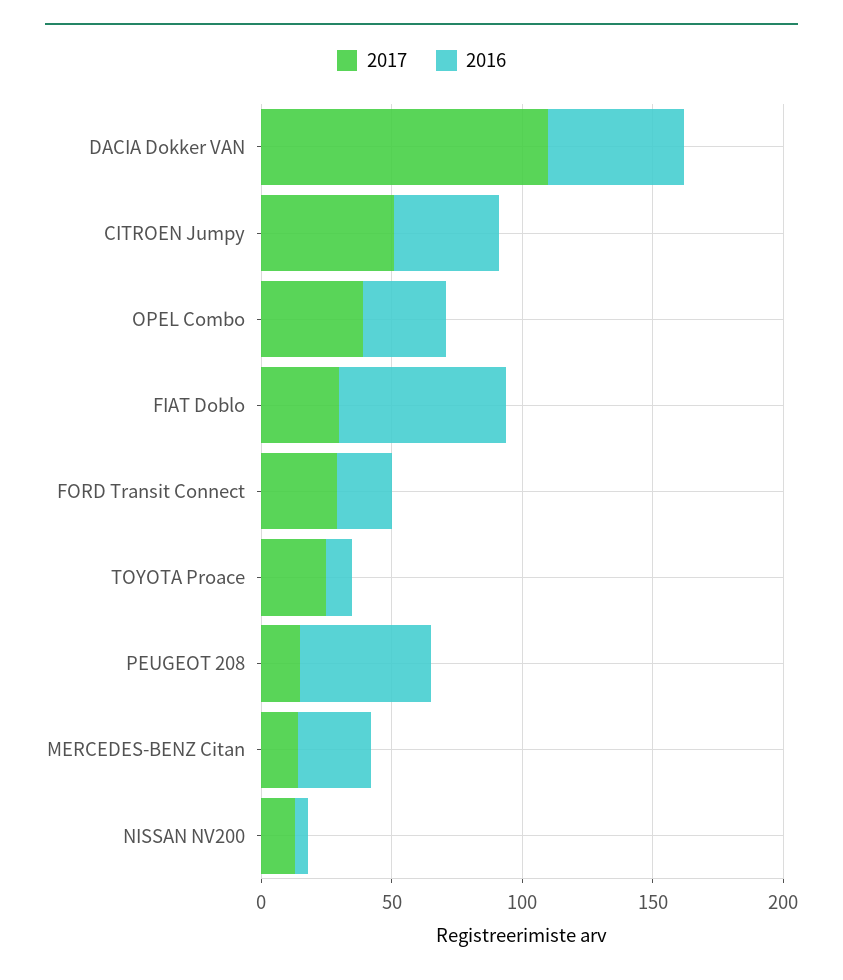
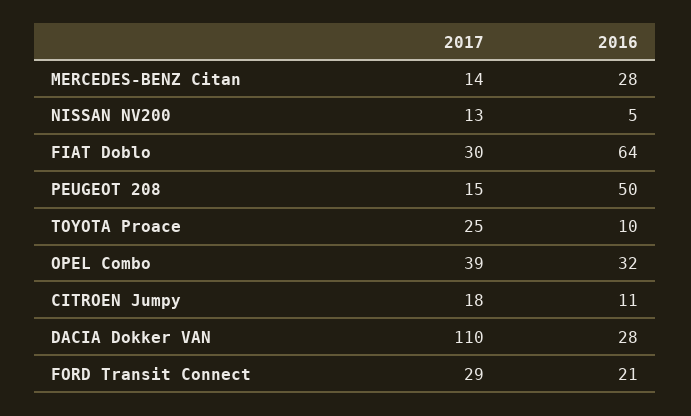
2016, DACIA Dokker VAN: 50 -> 28
2017, CITROEN Jumpy: 50 -> 18
2016, CITROEN Jumpy: 40 -> 11

